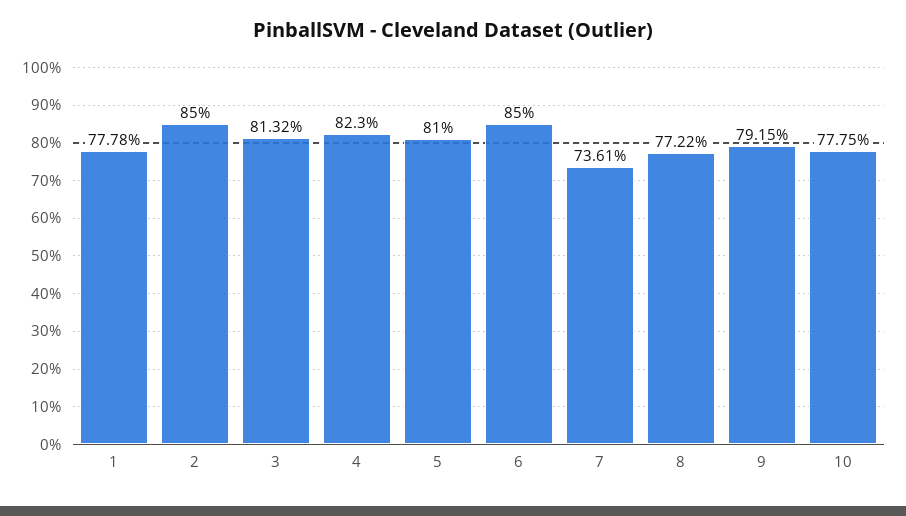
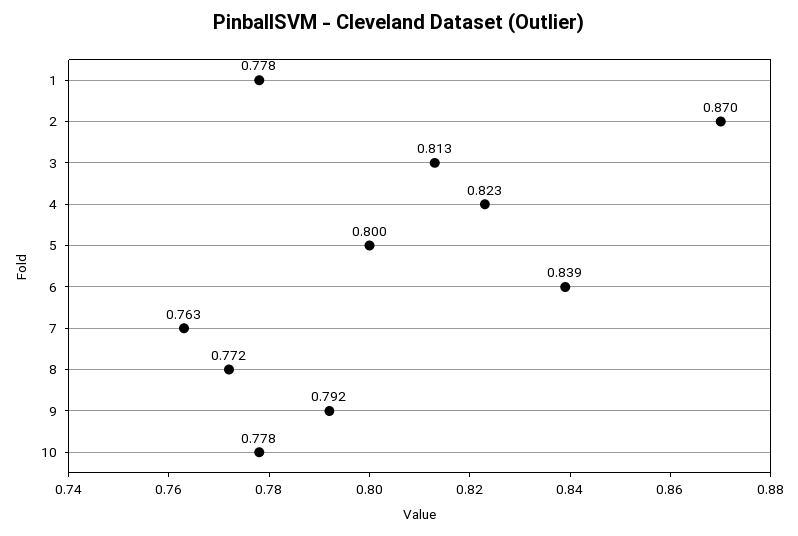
2: 0.85 -> 0.87
5: 0.81 -> 0.8
6: 0.85 -> 0.839
7: 0.7361 -> 0.763

